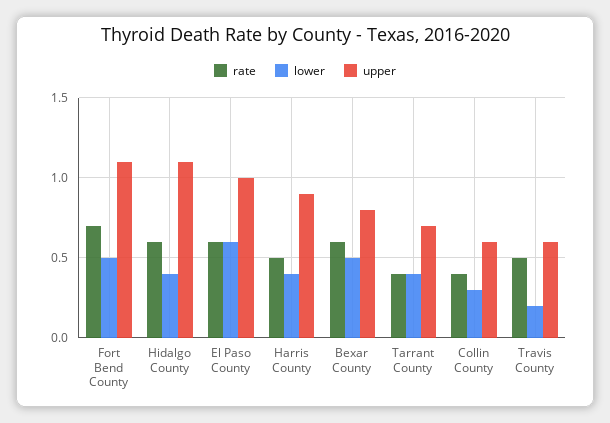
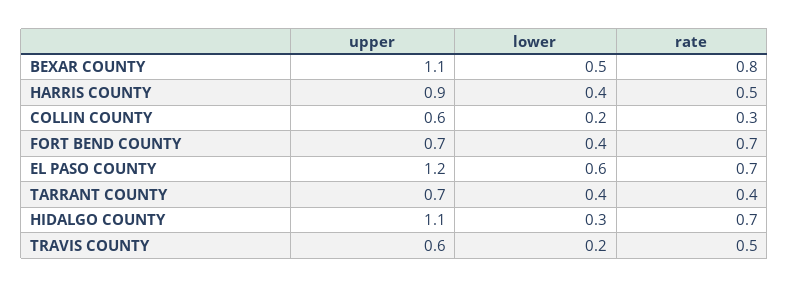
lower, Fort Bend County: 0.5 -> 0.4
upper, Fort Bend County: 1.1 -> 0.7
rate, Hidalgo County: 0.6 -> 0.7
lower, Hidalgo County: 0.4 -> 0.3
rate, El Paso County: 0.6 -> 0.7
upper, El Paso County: 1 -> 1.2
rate, Bexar County: 0.6 -> 0.8
upper, Bexar County: 0.8 -> 1.1
rate, Collin County: 0.4 -> 0.3
lower, Collin County: 0.3 -> 0.2

